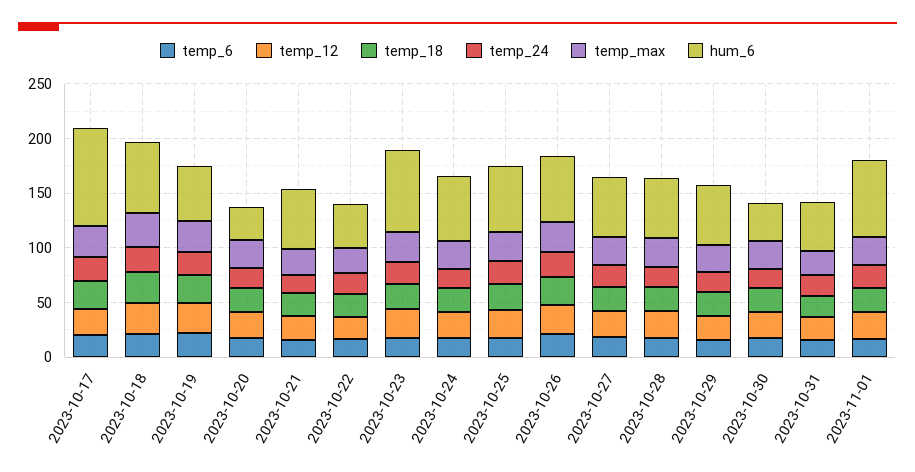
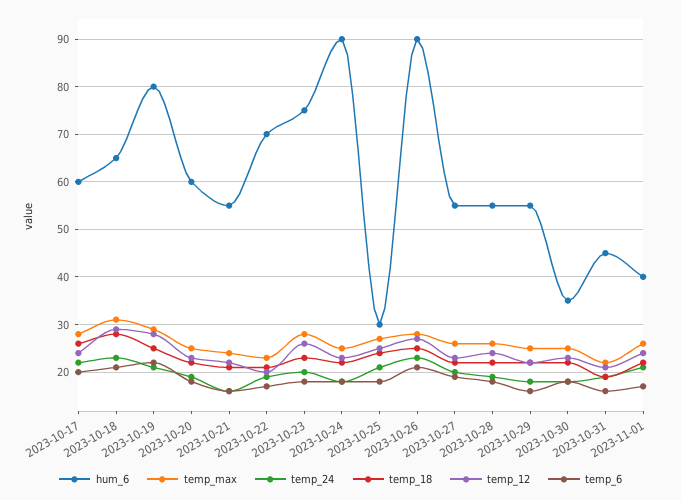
hum_6, 2023-10-17: 90 -> 60
hum_6, 2023-10-19: 50 -> 80
hum_6, 2023-10-20: 30 -> 60
hum_6, 2023-10-22: 40 -> 70
hum_6, 2023-10-24: 60 -> 90
hum_6, 2023-10-25: 60 -> 30
hum_6, 2023-10-26: 60 -> 90
hum_6, 2023-11-01: 70 -> 40

